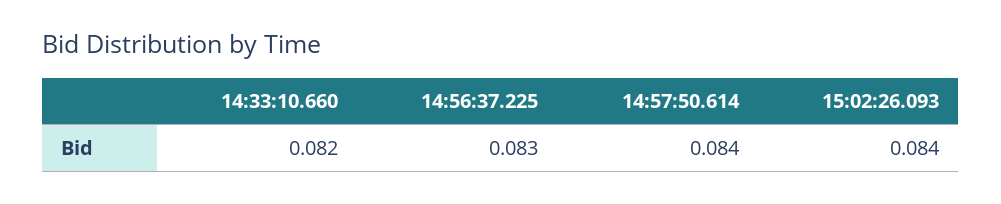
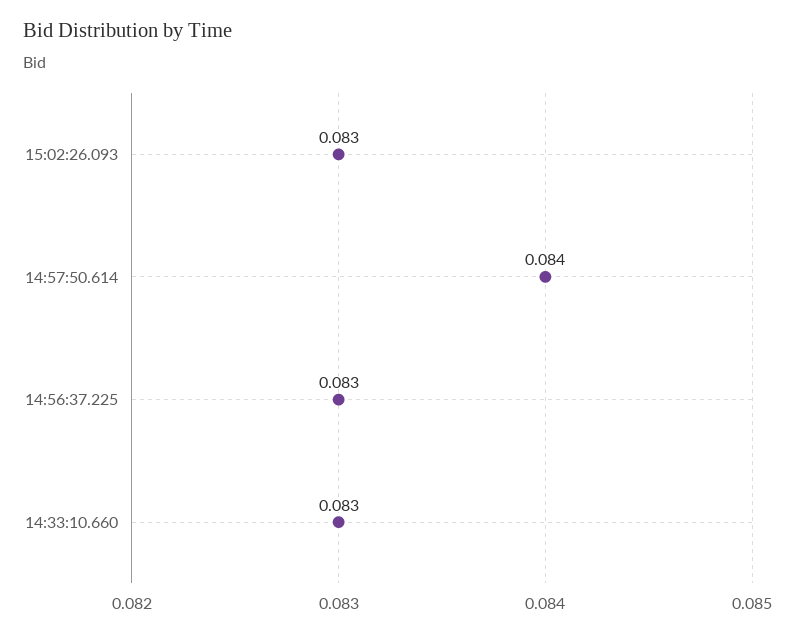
14:33:10.660: 0.082 -> 0.083
15:02:26.093: 0.084 -> 0.083

